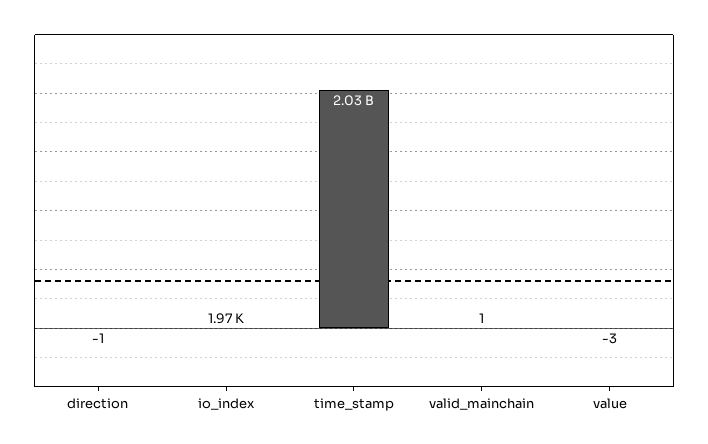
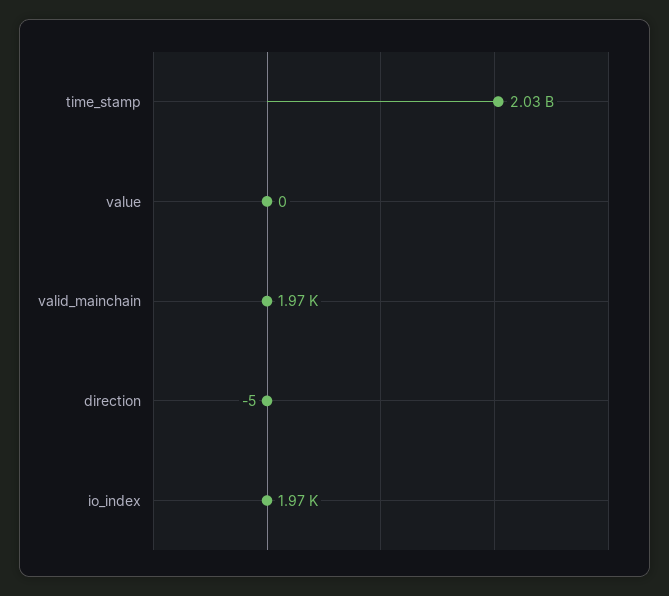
direction: -1 -> -5
valid_mainchain: 1 -> 1970
value: -3 -> 0

